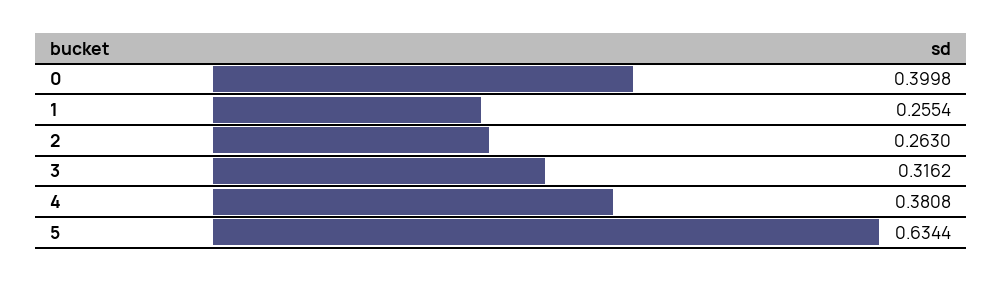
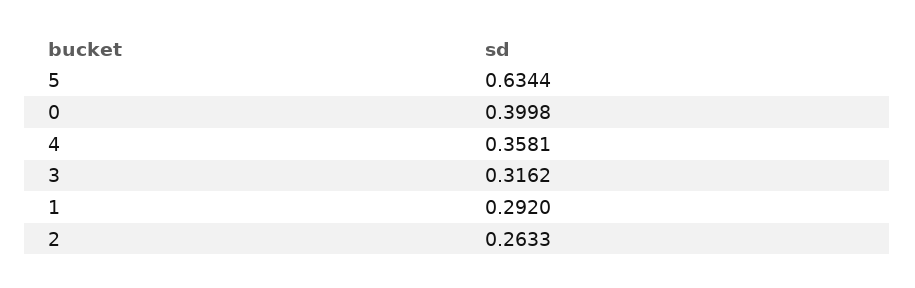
1: 0.2554 -> 0.292
2: 0.263 -> 0.2633
4: 0.3808 -> 0.3581

